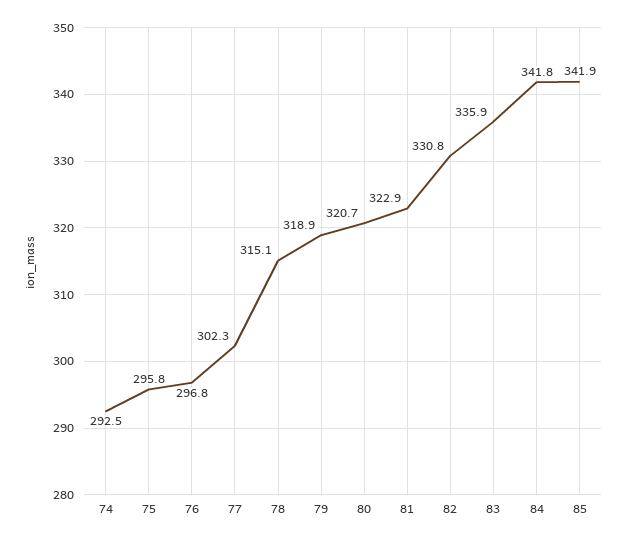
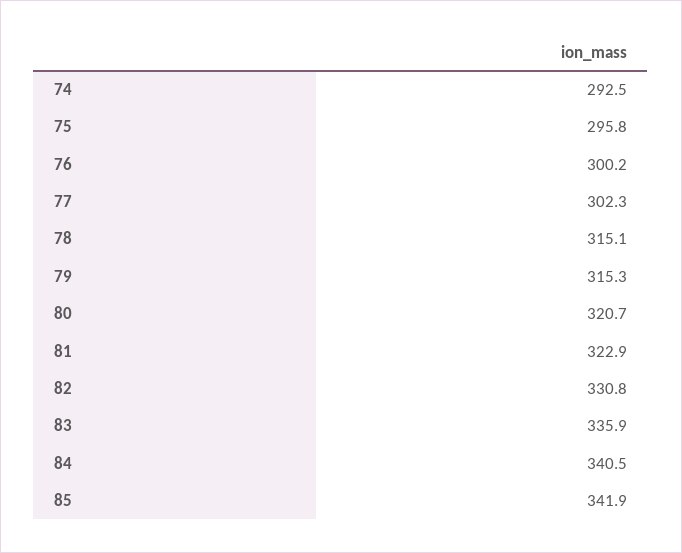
76: 296.8 -> 300.2
79: 318.9 -> 315.3
84: 341.8 -> 340.5

